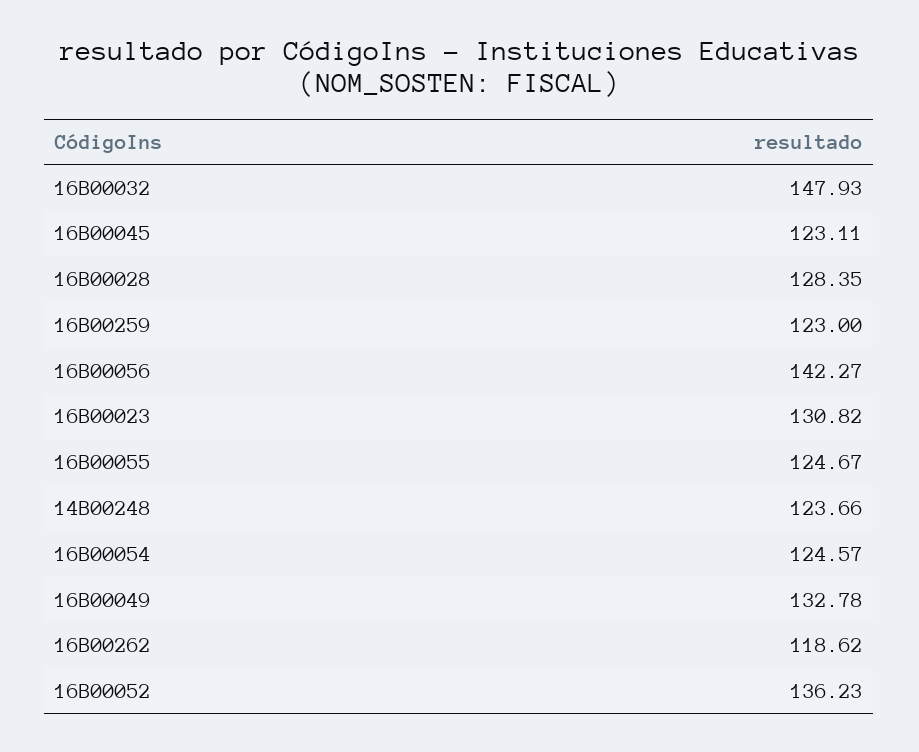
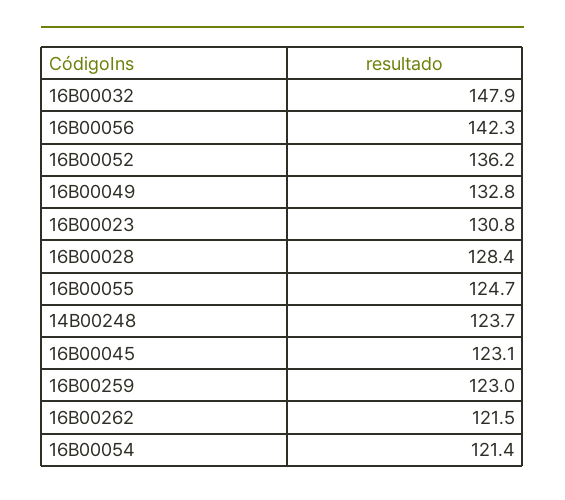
16B00054: 124.57 -> 121.4
16B00262: 118.62 -> 121.5

